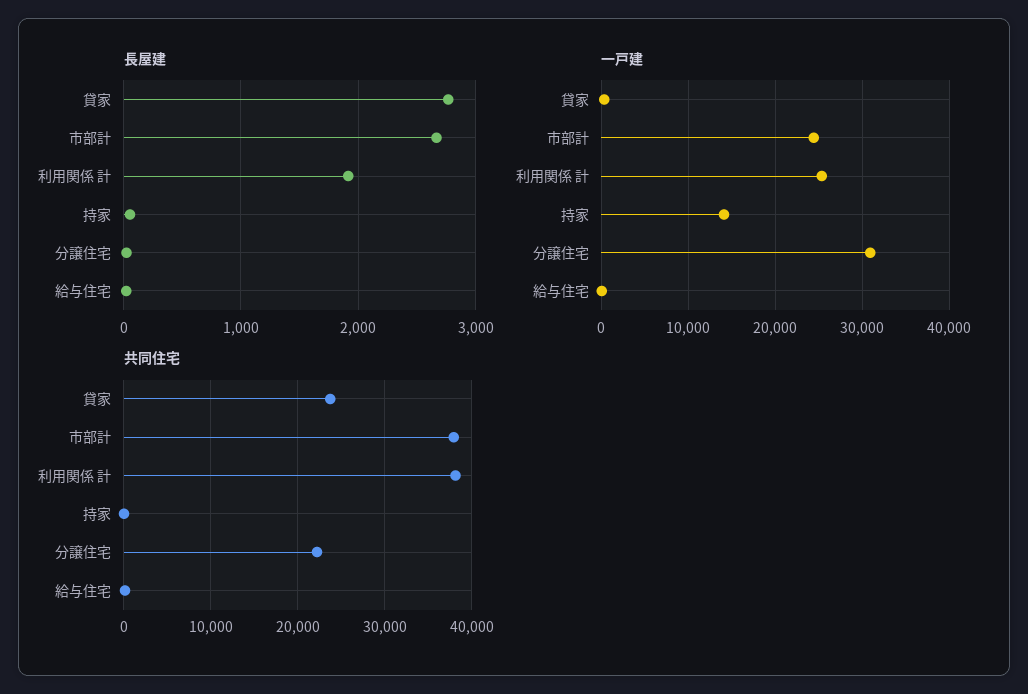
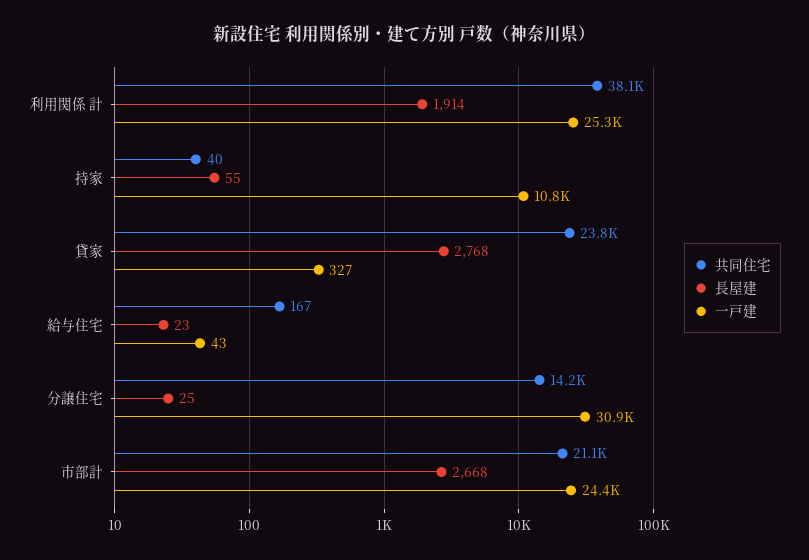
一戸建, 持家: 14000 -> 10800
共同住宅, 市部計: 38000 -> 21100
共同住宅, 分譲住宅: 22000 -> 14200

